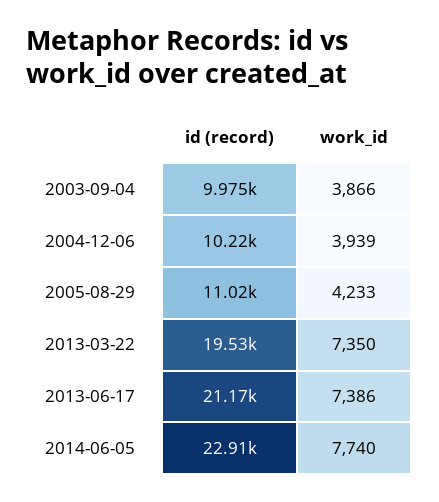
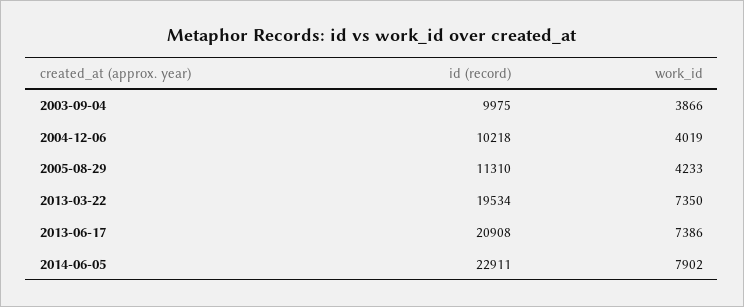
work_id, 2004-12-06: 3939 -> 4019
id (record), 2005-08-29: 11020 -> 11310
id (record), 2013-06-17: 21170 -> 20908
work_id, 2014-06-05: 7740 -> 7902

